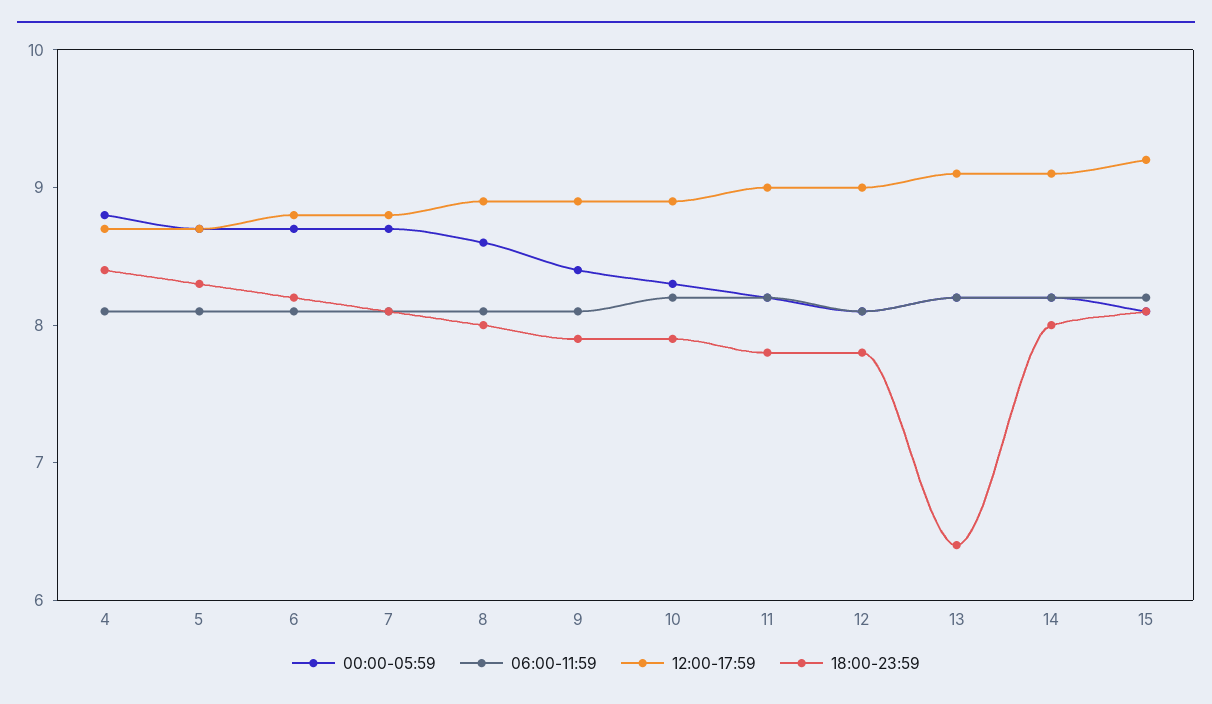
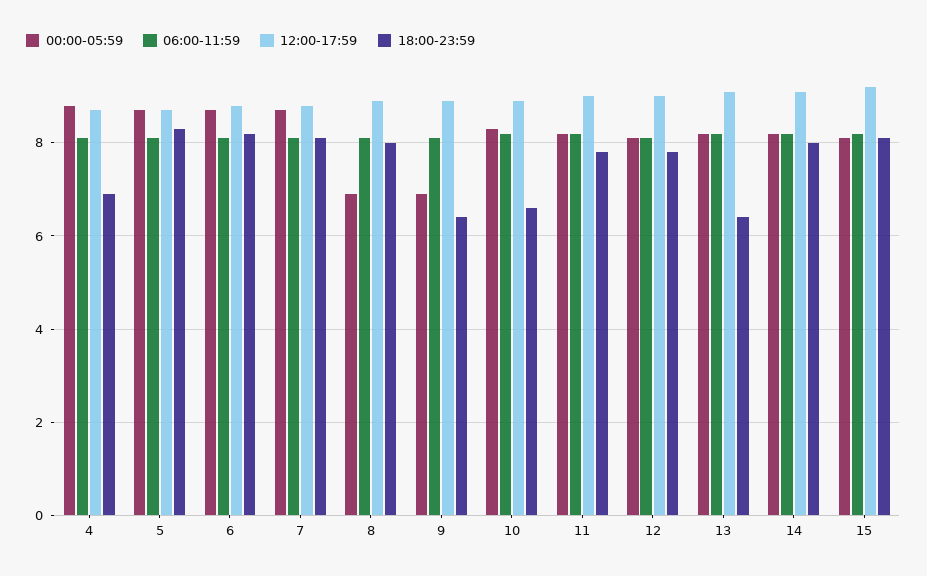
18:00-23:59, 4: 8.4 -> 7
00:00-05:59, 8: 8.6 -> 7
00:00-05:59, 9: 8.4 -> 7
18:00-23:59, 9: 7.9 -> 6.5
18:00-23:59, 10: 7.9 -> 6.5

